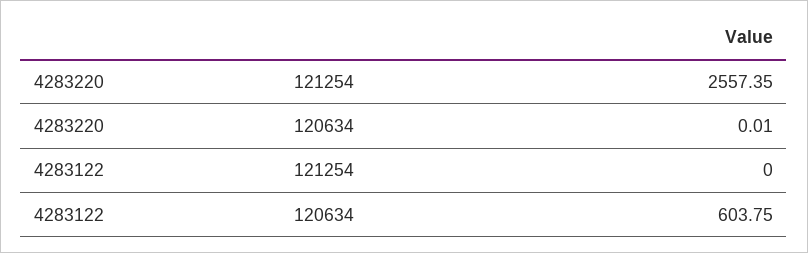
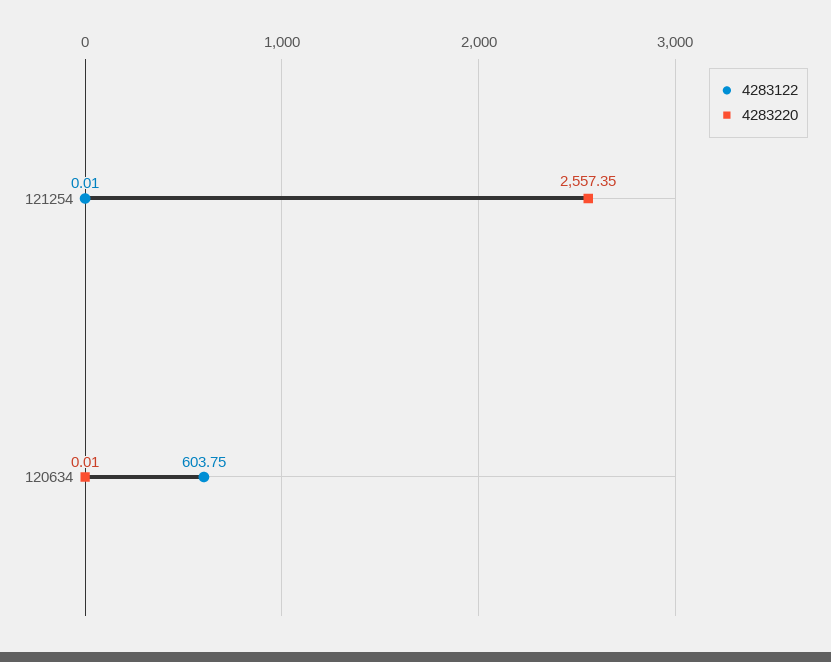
4283122, 121254: 0 -> 0.01

